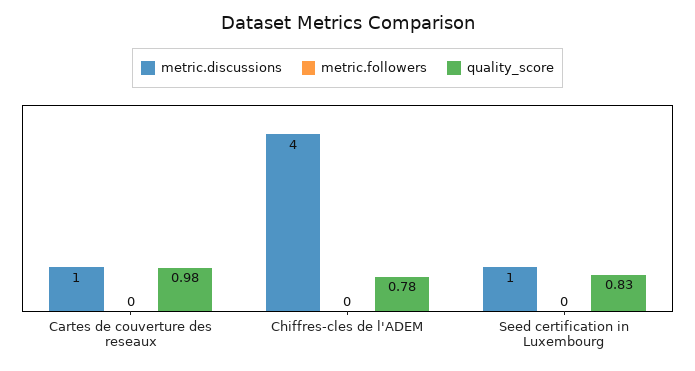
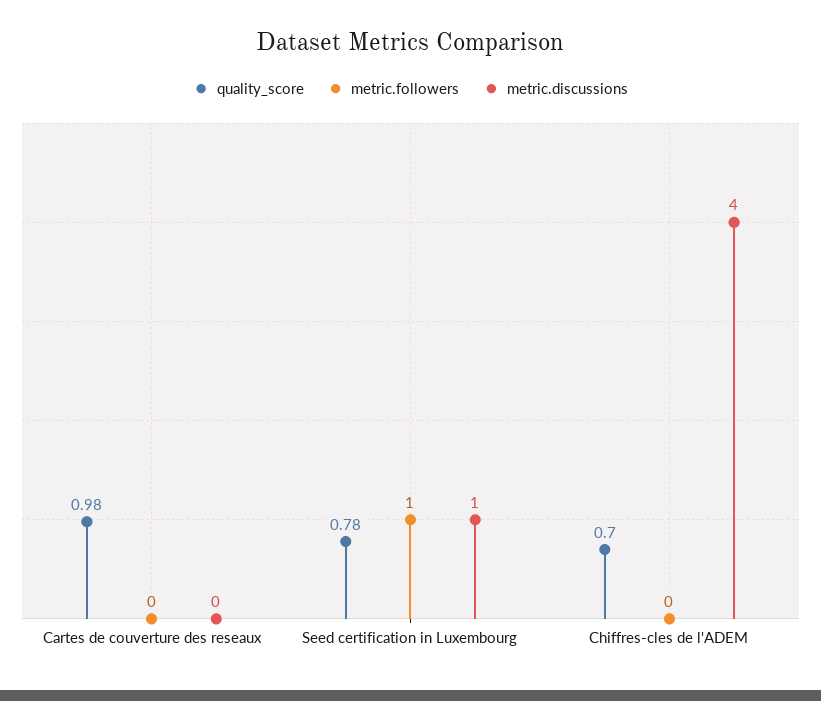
metric.discussions, Cartes de couverture des reseaux: 1 -> 0
quality_score, Chiffres-cles de l'ADEM: 0.78 -> 0.7
metric.followers, Seed certification in Luxembourg: 0 -> 1
quality_score, Seed certification in Luxembourg: 0.83 -> 0.78

